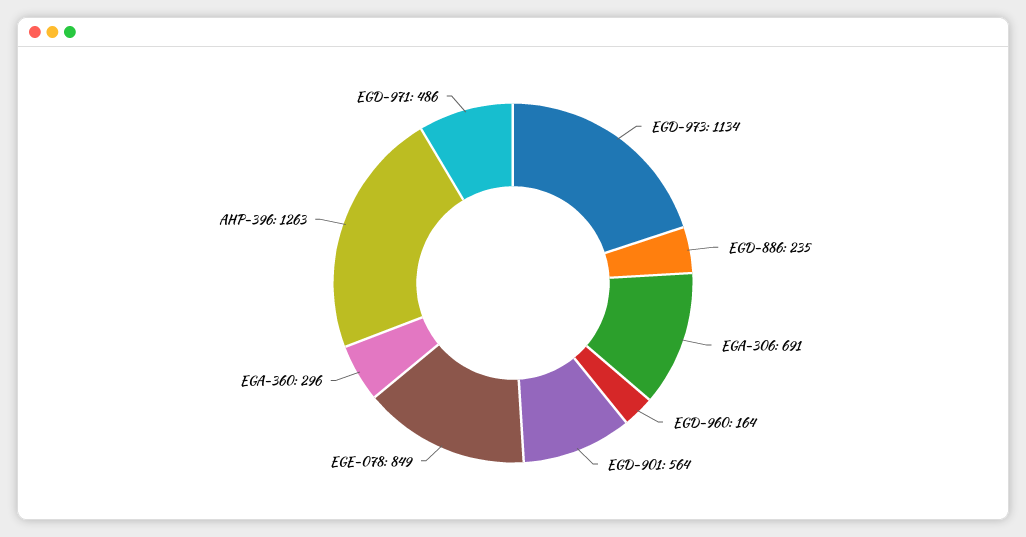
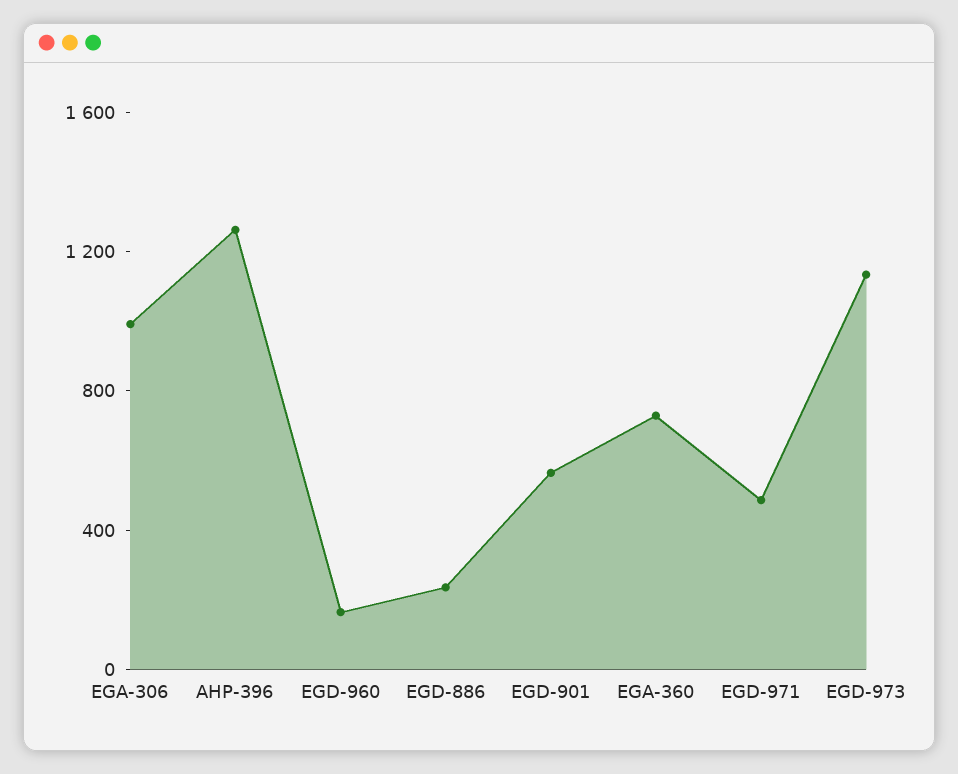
EGA-306: 691 -> 1000
EGE-078: 849 -> none
EGA-360: 296 -> 700

